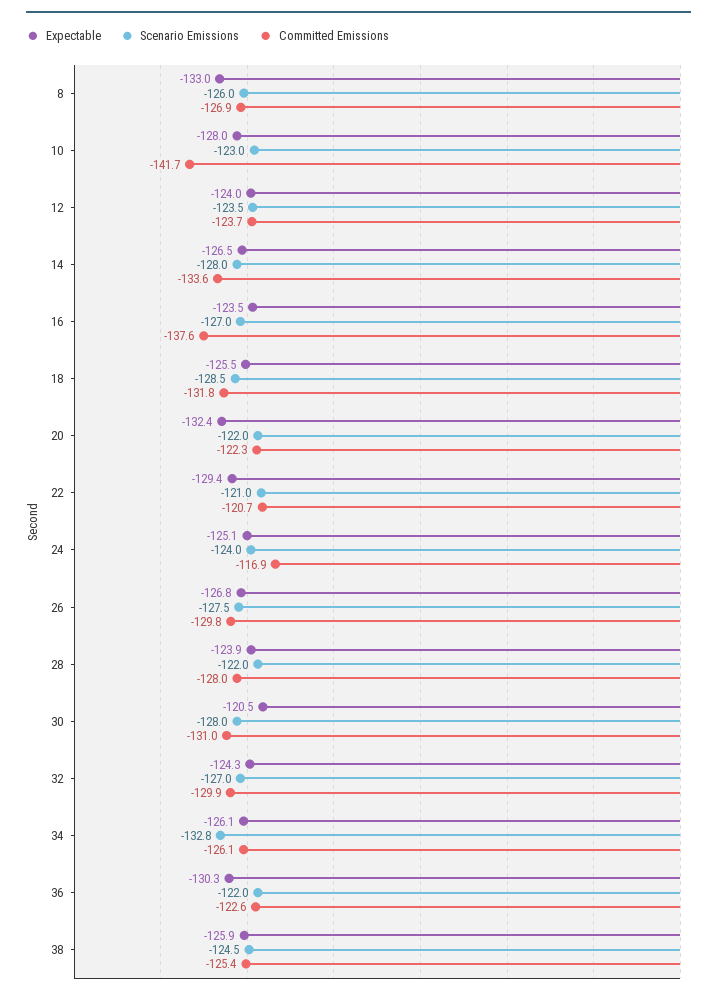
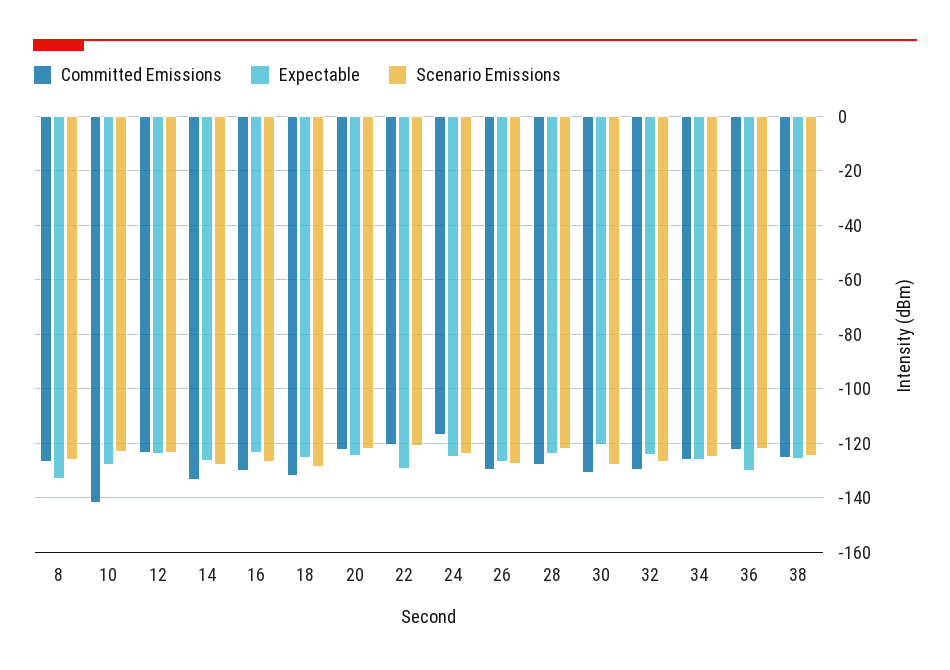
Committed Emissions, 16: -137.6 -> -130
Expectable, 20: -132.4 -> -125
Scenario Emissions, 34: -132.8 -> -125

